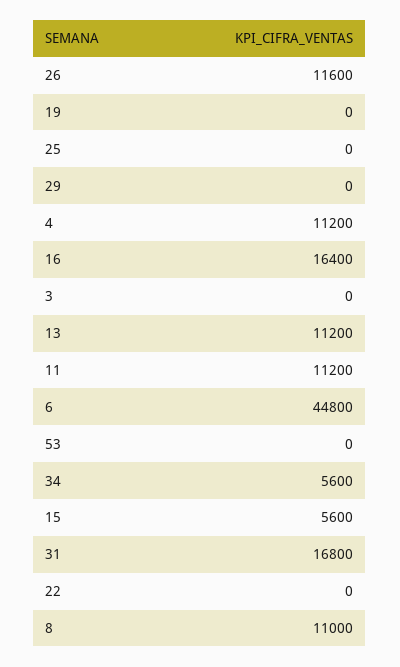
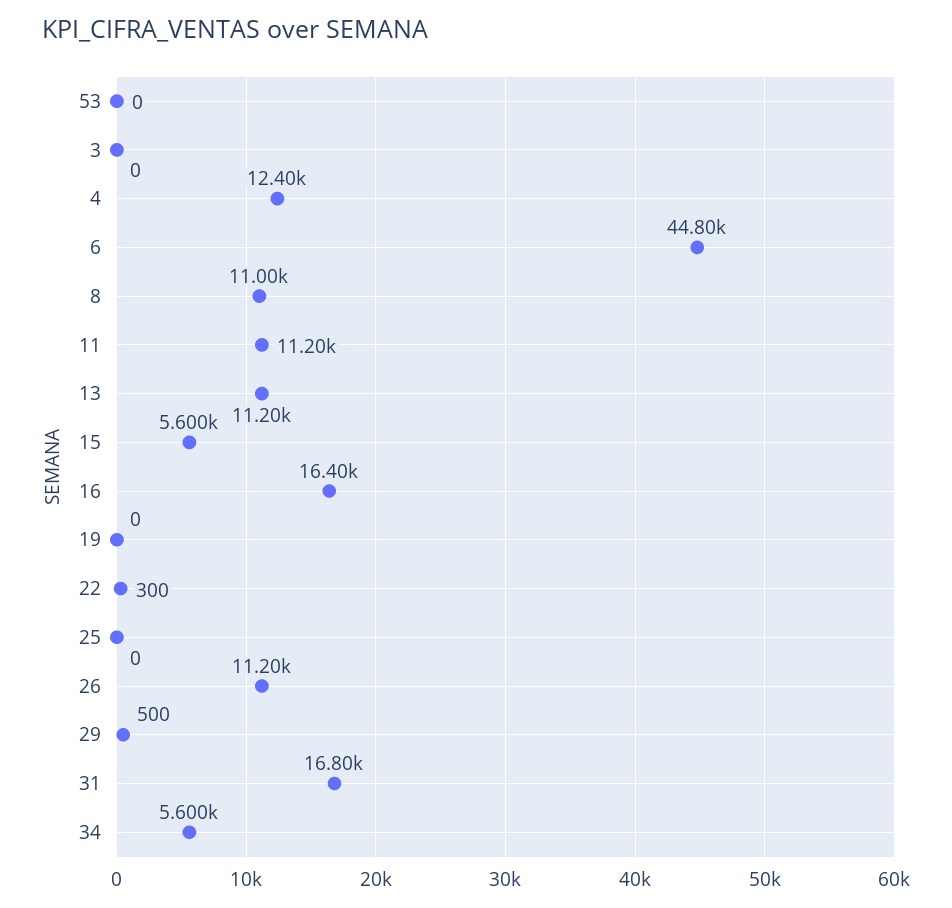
26: 11600 -> 11200
29: 0 -> 500
4: 11200 -> 12400
22: 0 -> 300

